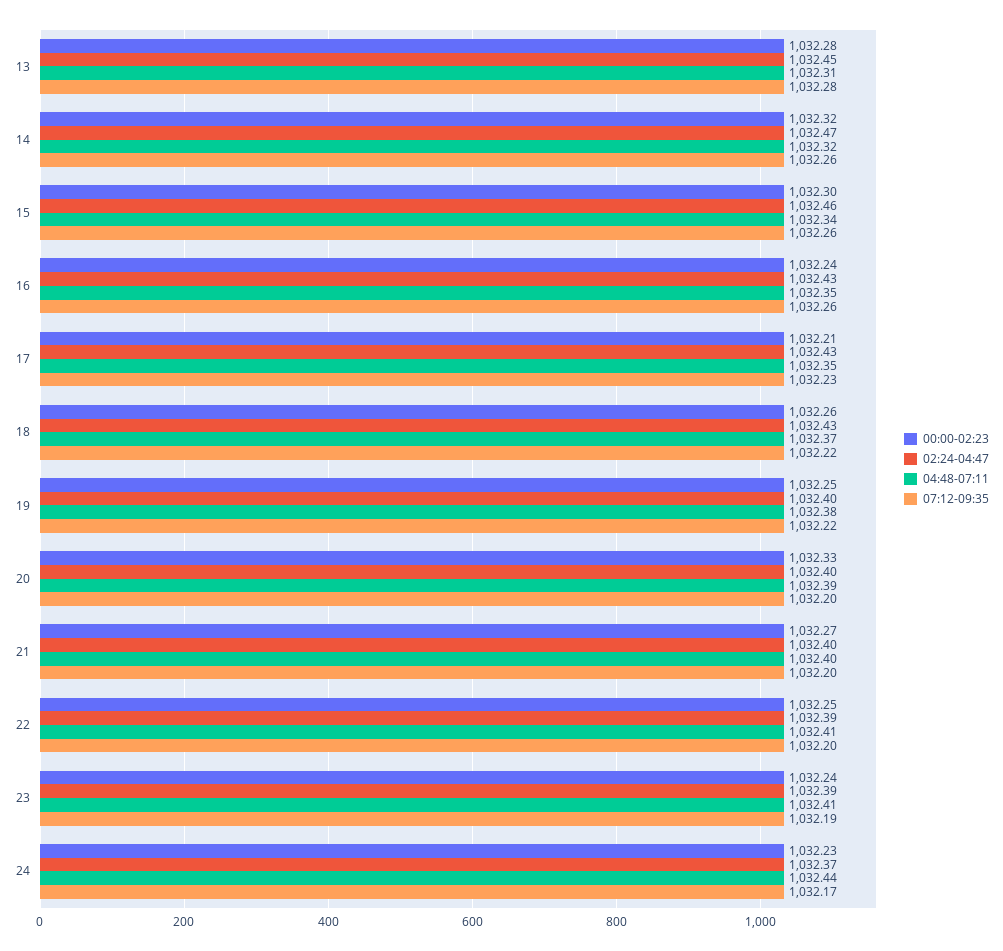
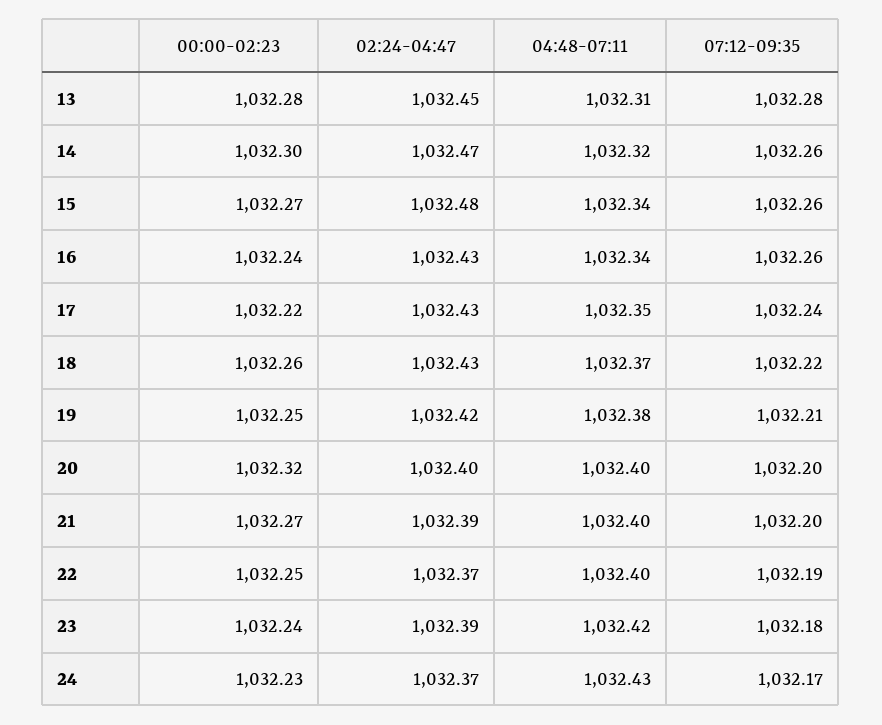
00:00-02:23, 14: 1032.32 -> 1032.3
00:00-02:23, 15: 1032.3 -> 1032.27
02:24-04:47, 15: 1032.46 -> 1032.48
04:48-07:11, 16: 1032.35 -> 1032.34
00:00-02:23, 17: 1032.21 -> 1032.22
07:12-09:35, 17: 1032.23 -> 1032.24
02:24-04:47, 19: 1032.4 -> 1032.42
07:12-09:35, 19: 1032.22 -> 1032.21
00:00-02:23, 20: 1032.33 -> 1032.32
04:48-07:11, 20: 1032.39 -> 1032.4
02:24-04:47, 21: 1032.4 -> 1032.39
02:24-04:47, 22: 1032.39 -> 1032.37
04:48-07:11, 22: 1032.41 -> 1032.4
07:12-09:35, 22: 1032.2 -> 1032.19
04:48-07:11, 23: 1032.41 -> 1032.42
07:12-09:35, 23: 1032.19 -> 1032.18
04:48-07:11, 24: 1032.44 -> 1032.43

